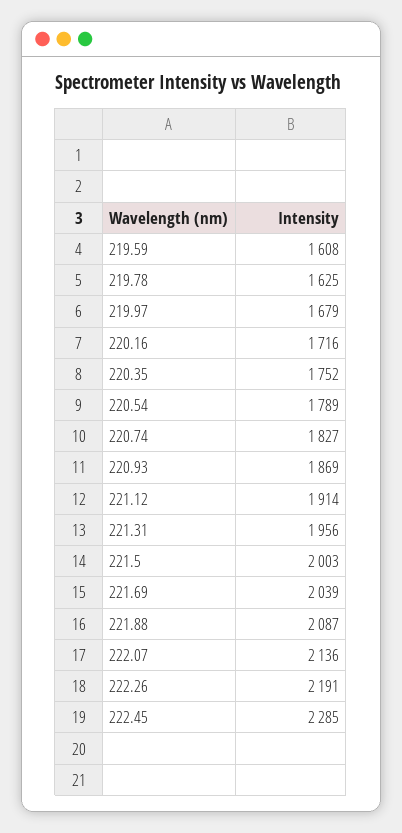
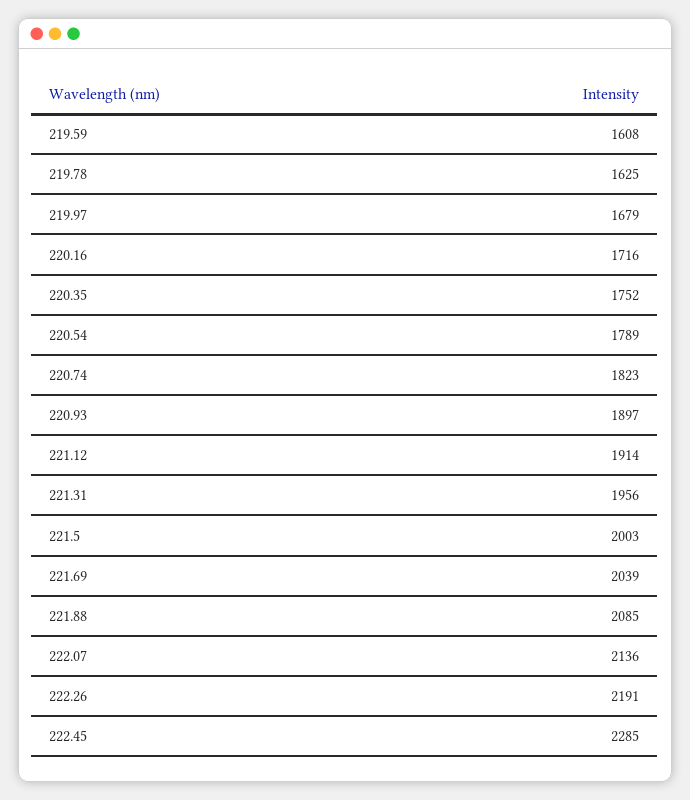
220.74: 1827 -> 1823
220.93: 1869 -> 1897
221.88: 2087 -> 2085

